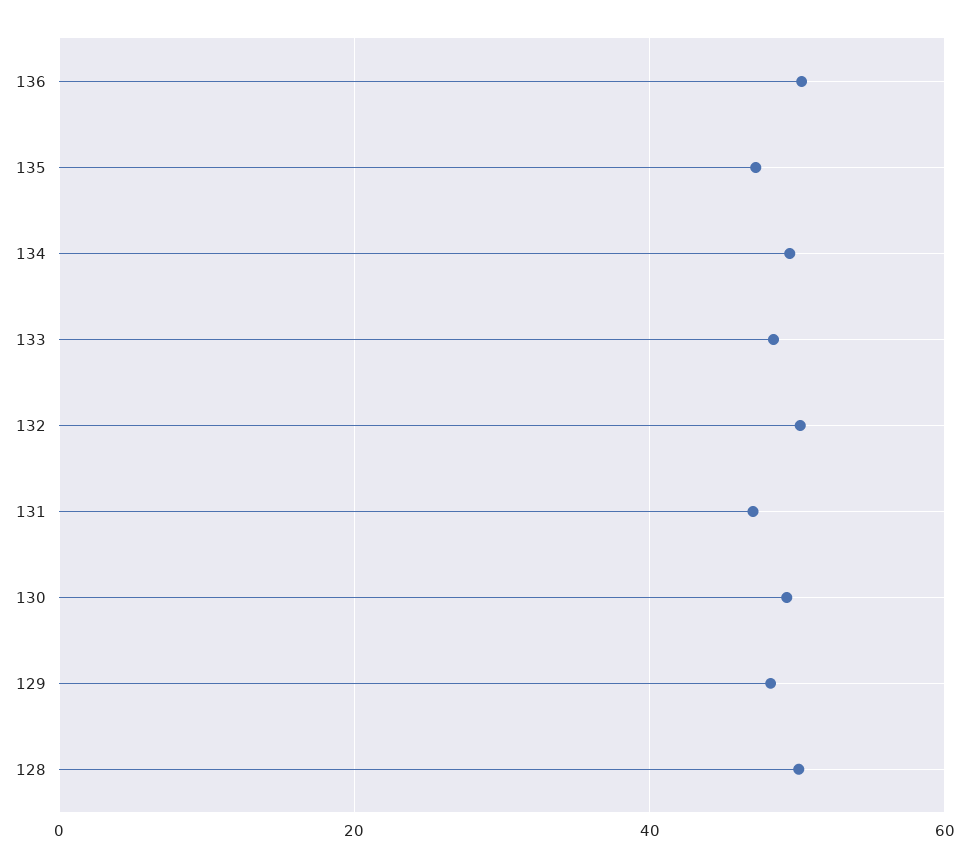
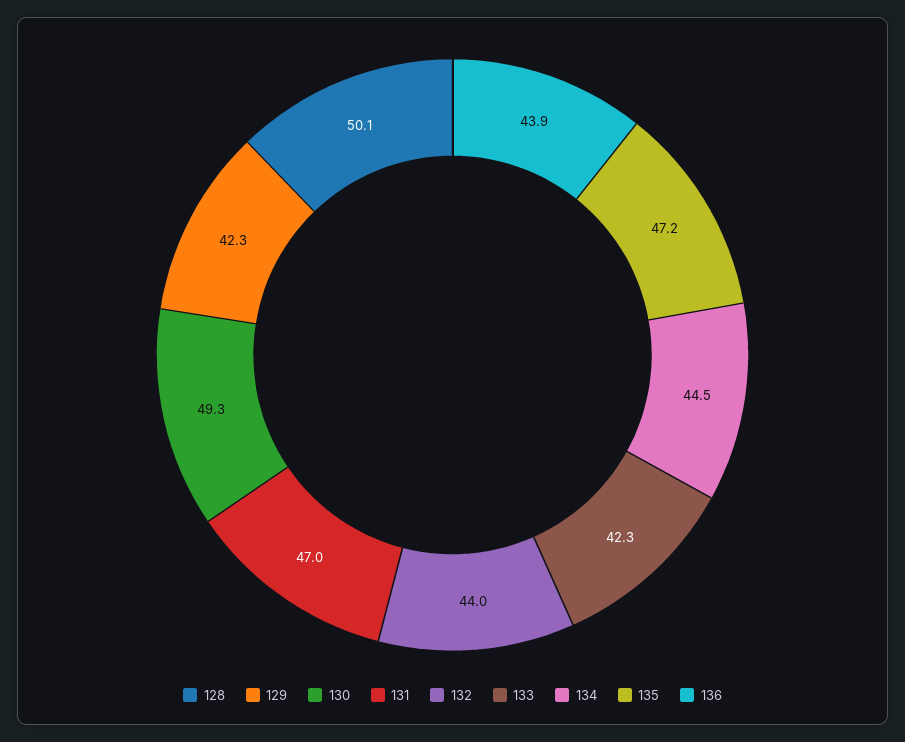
136: 50 -> 43.9
134: 50 -> 44.5
133: 48 -> 42.3
132: 50 -> 44
129: 48 -> 42.3

